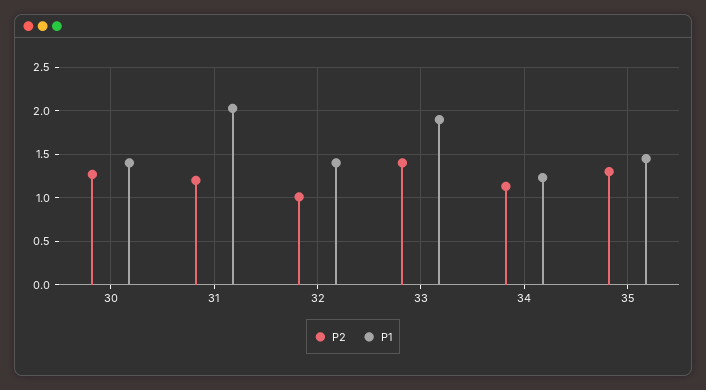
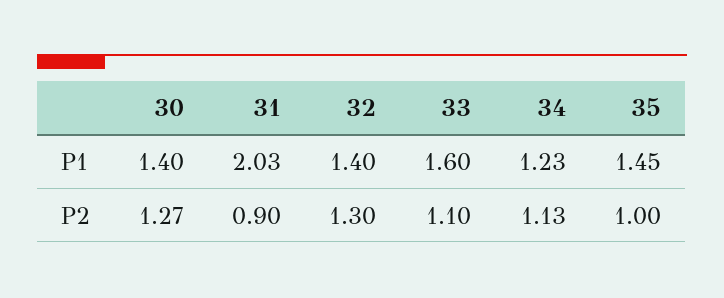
P2, 31: 1.2 -> 0.9
P2, 32: 1 -> 1.3
P2, 33: 1.4 -> 1.1
P1, 33: 1.9 -> 1.6
P2, 35: 1.3 -> 1

